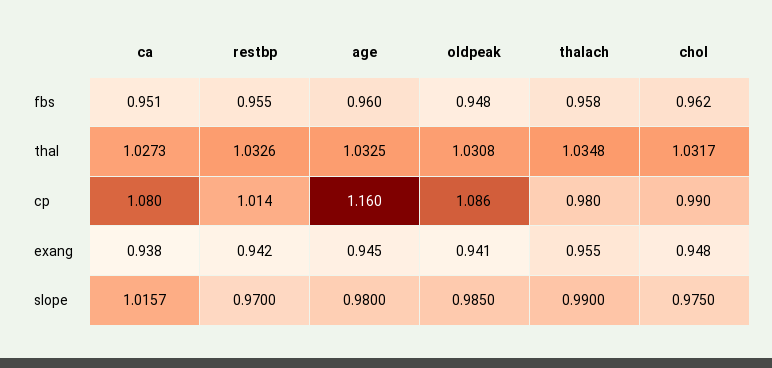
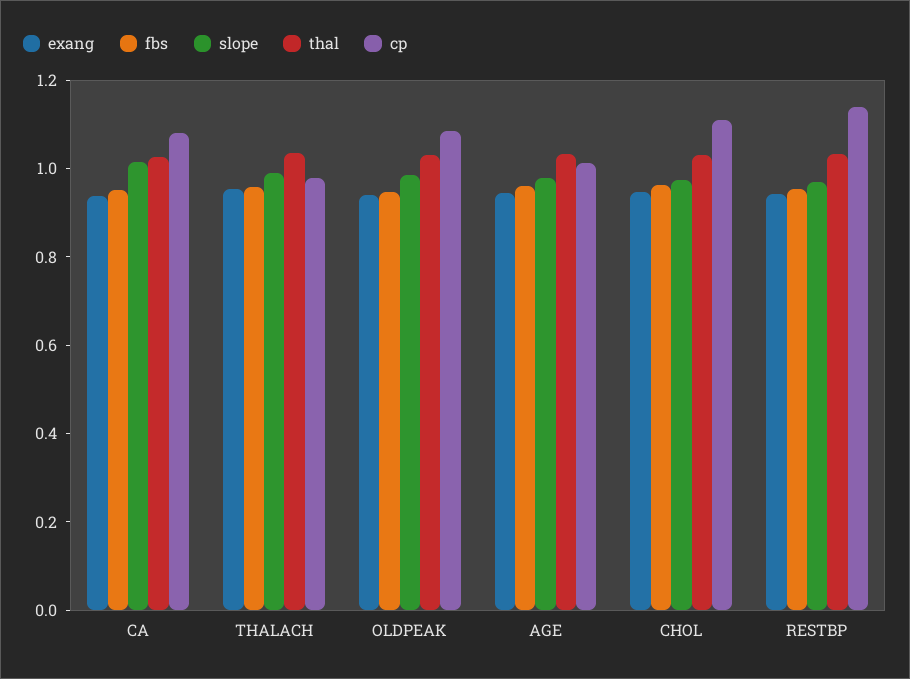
cp, restbp: 1.014 -> 1.15
cp, age: 1.16 -> 1
cp, chol: 0.99 -> 1.1

